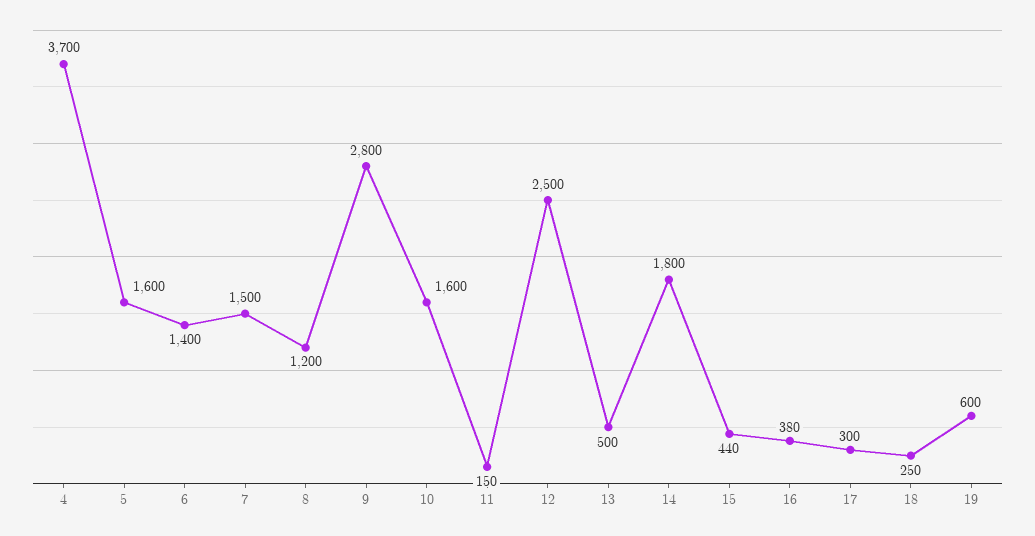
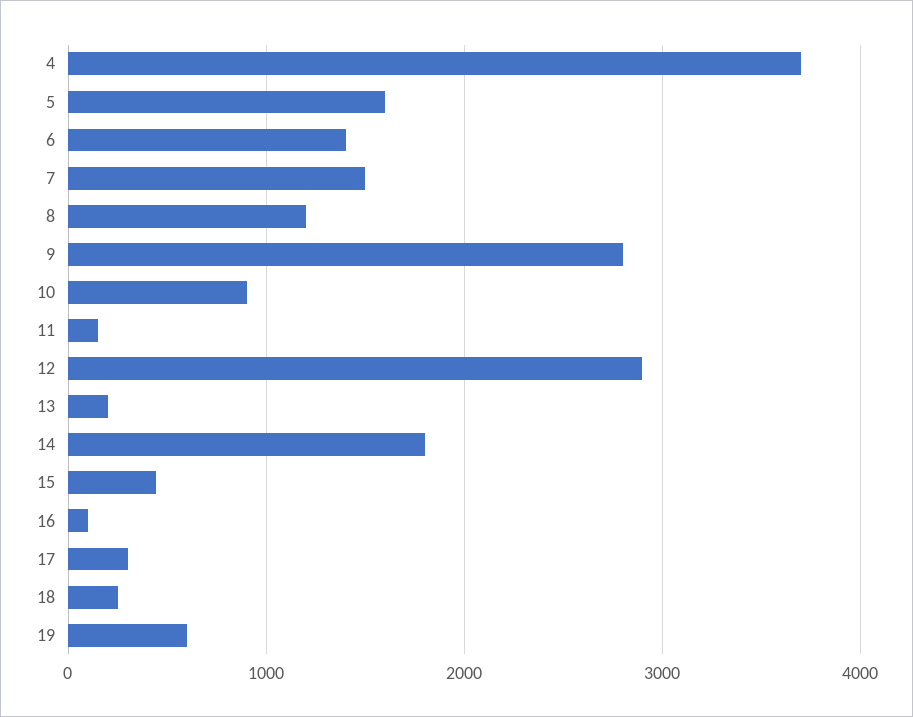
10: 1600 -> 900
12: 2500 -> 2900
13: 500 -> 200
16: 380 -> 100

